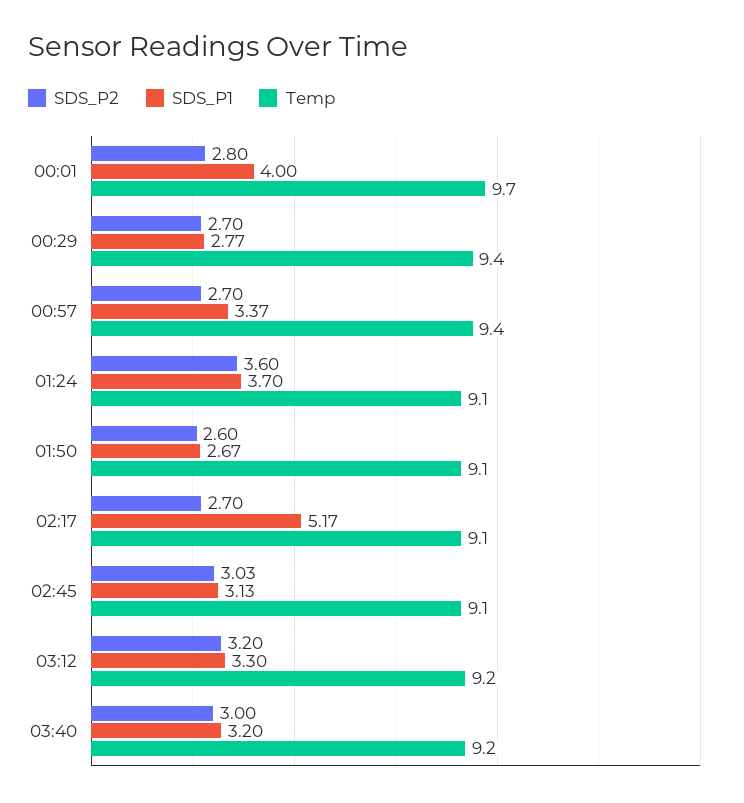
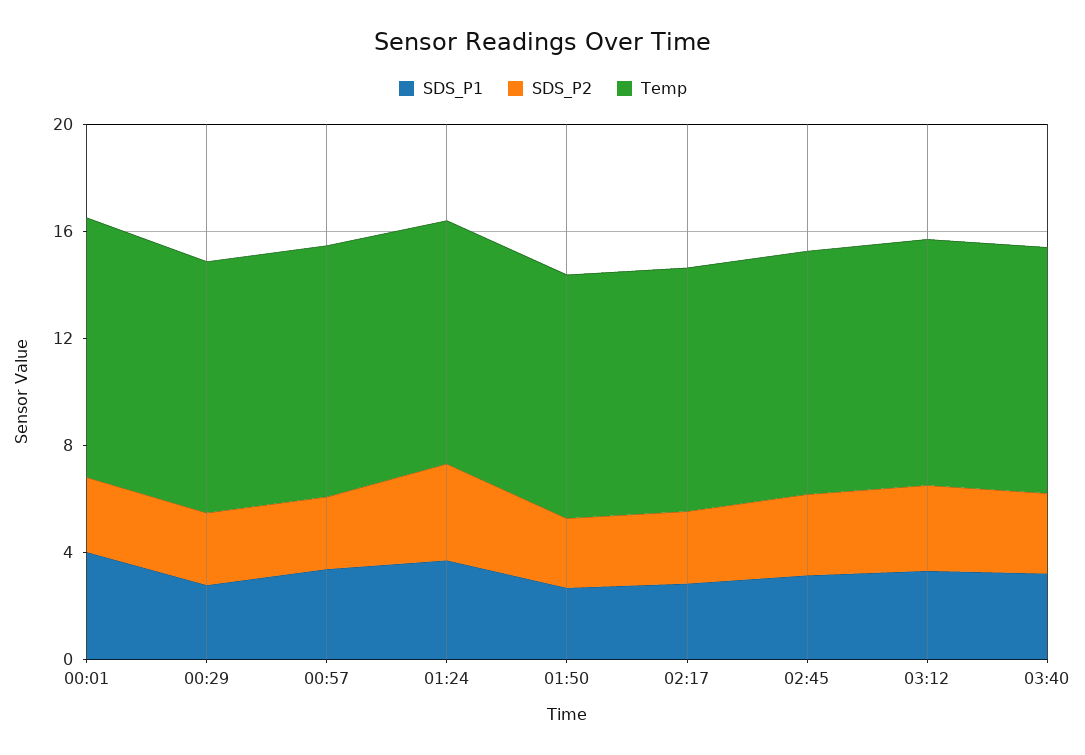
SDS_P1, 02:17: 5.17 -> 3

